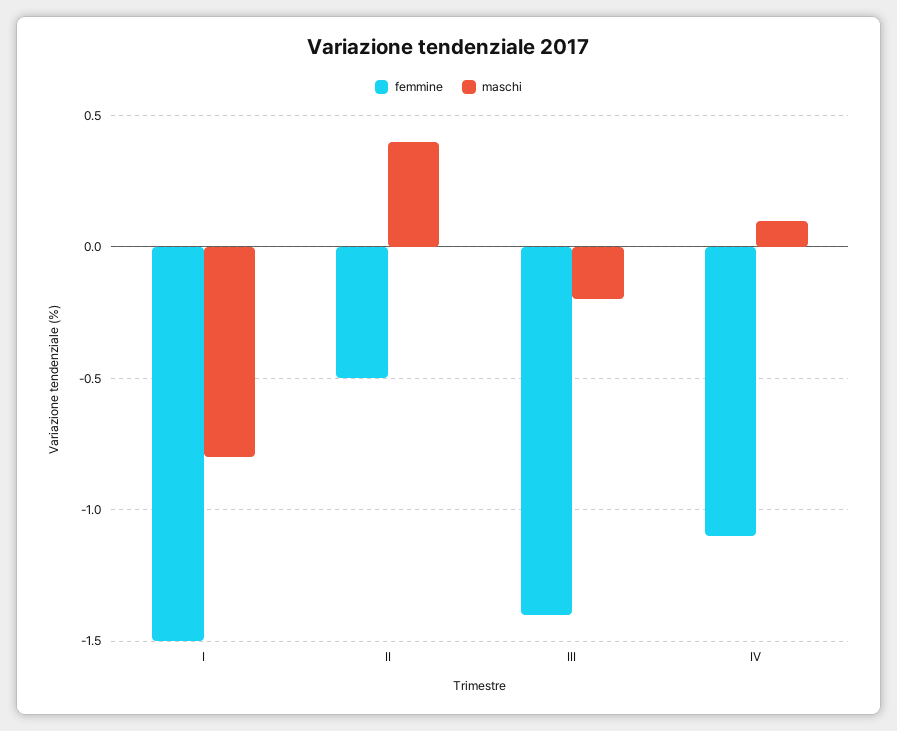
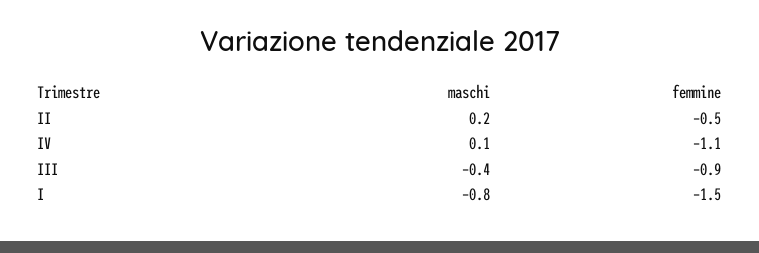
maschi, II: 0.4 -> 0.2
femmine, III: -1.4 -> -0.9
maschi, III: -0.2 -> -0.4

